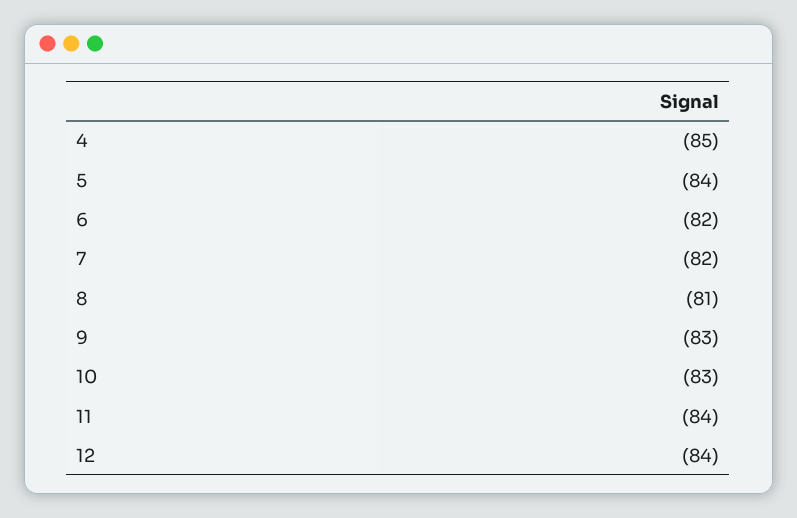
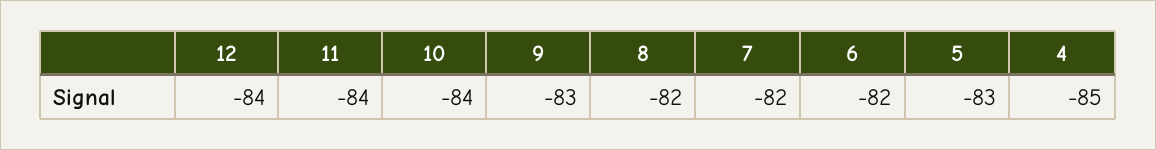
5: -84 -> -83
8: -81 -> -82
10: -83 -> -84

